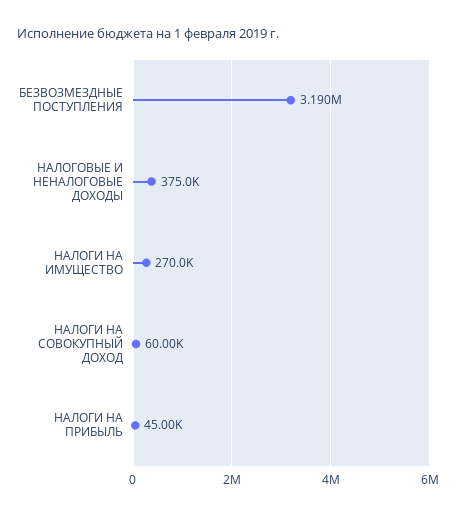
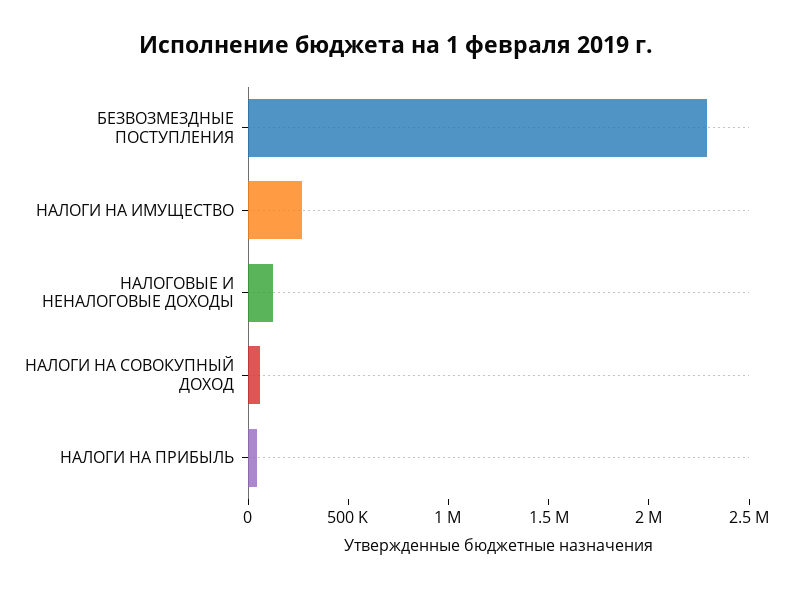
БЕЗВОЗМЕЗДНЫЕ ПОСТУПЛЕНИЯ: 3190000 -> 2300000
НАЛОГОВЫЕ И НЕНАЛОГОВЫЕ ДОХОДЫ: 375000 -> 100000

